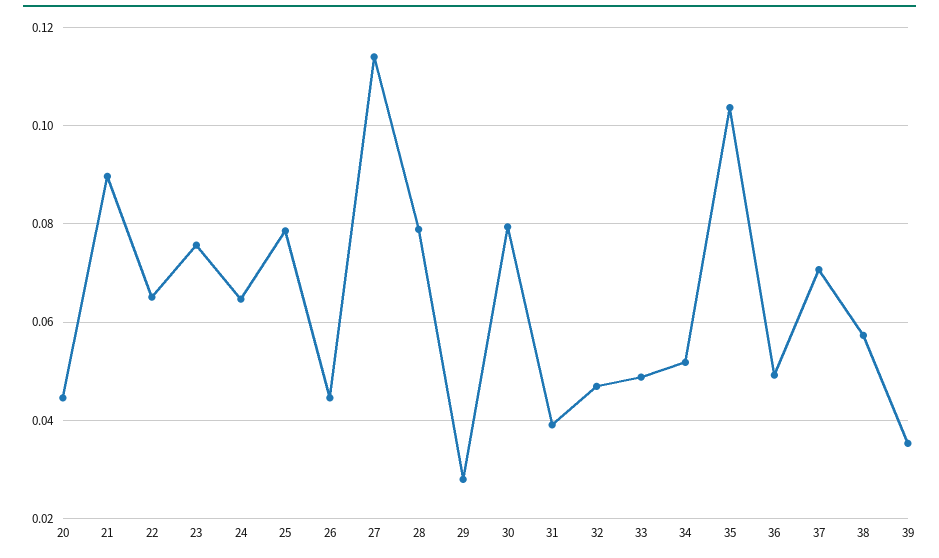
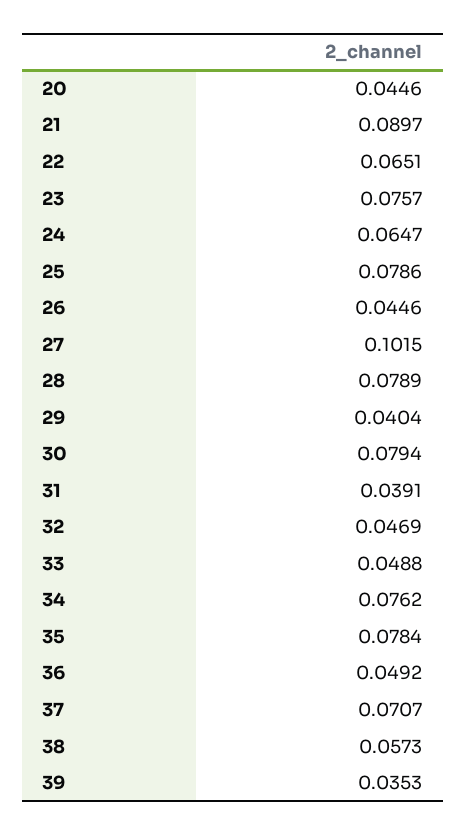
27: 0.114 -> 0.1015
29: 0.028 -> 0.0404
34: 0.052 -> 0.0762
35: 0.104 -> 0.0784

